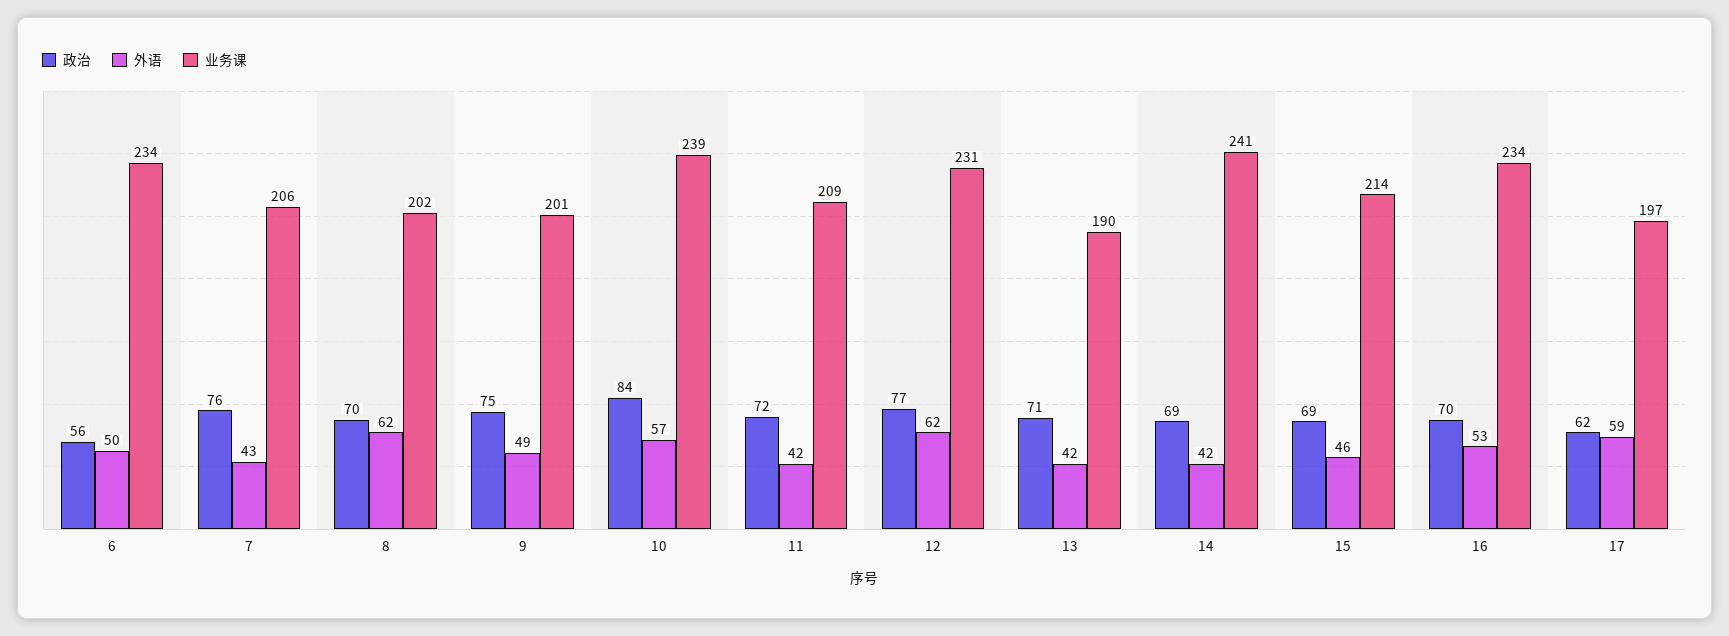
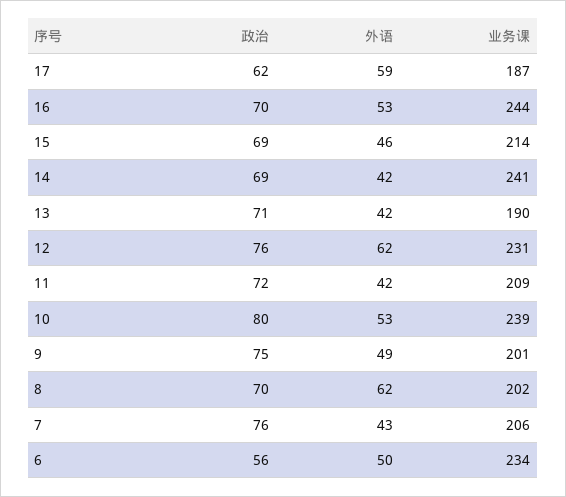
政治, 10: 84 -> 80
外语, 10: 57 -> 53
政治, 12: 77 -> 76
业务课, 16: 234 -> 244
业务课, 17: 197 -> 187

